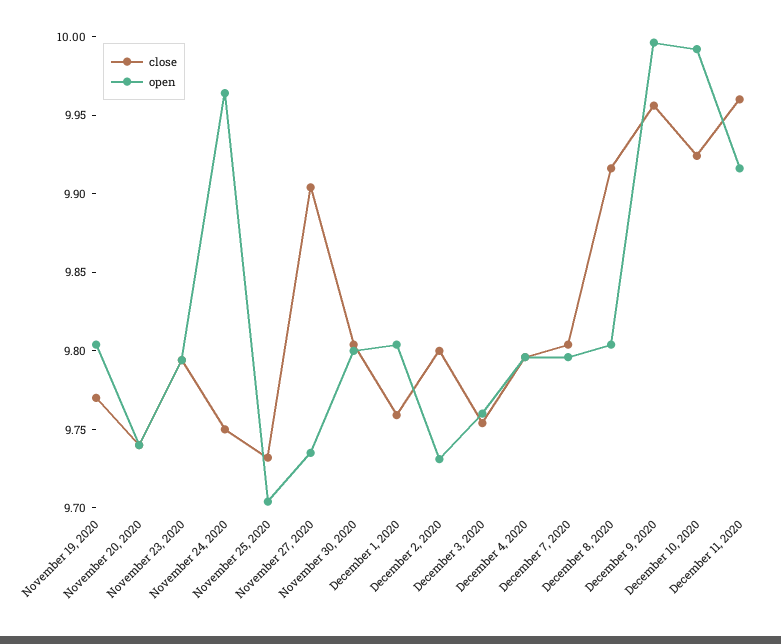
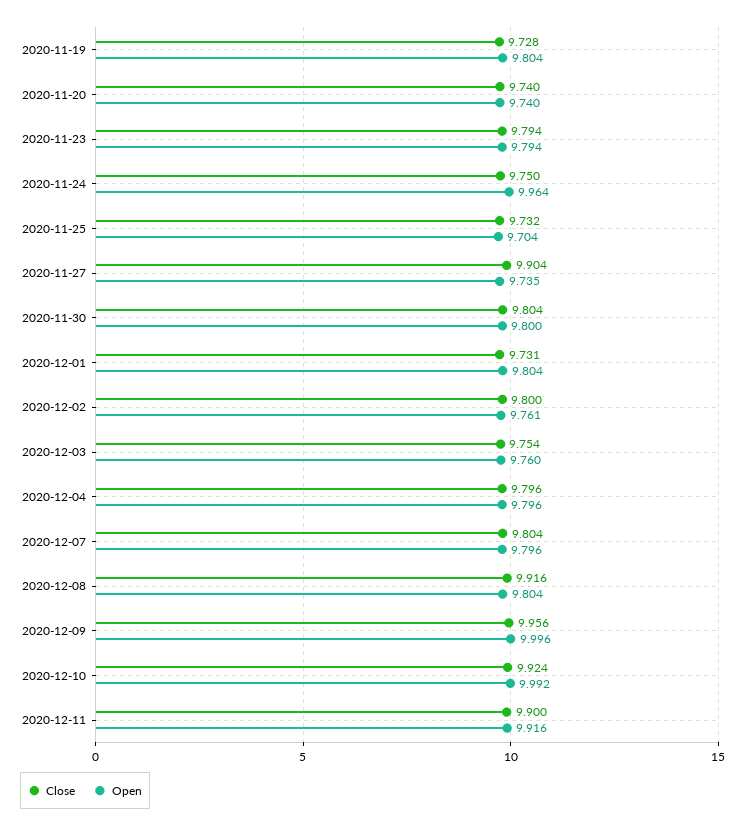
close, November 19, 2020: 9.77 -> 9.728
close, December 1, 2020: 9.76 -> 9.731
open, December 2, 2020: 9.73 -> 9.761
close, December 11, 2020: 9.96 -> 9.9

